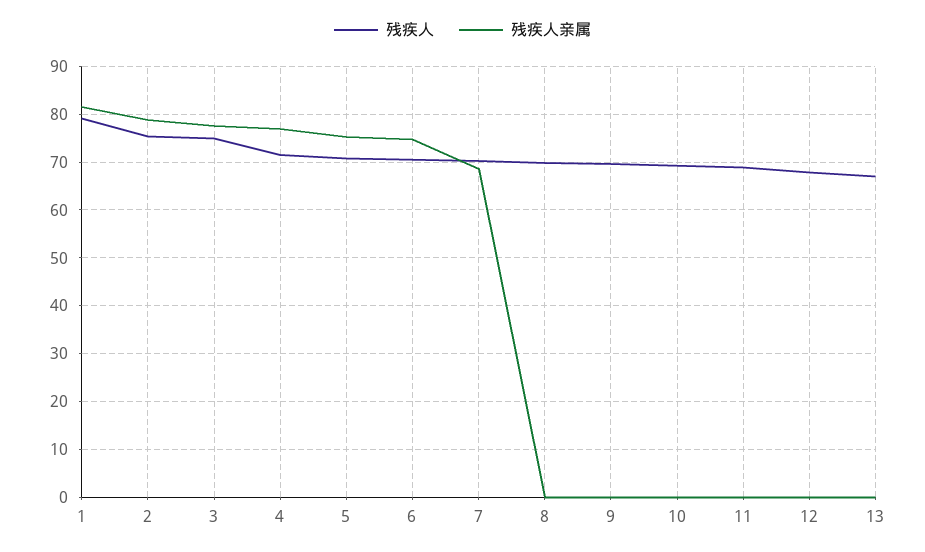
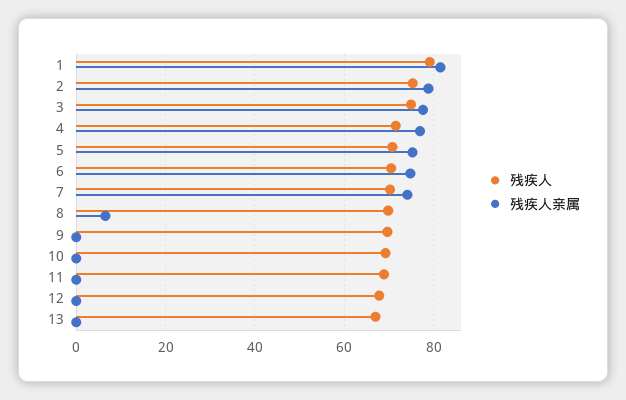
残疾人亲属, 7: 68 -> 74
残疾人亲属, 8: 0 -> 6

